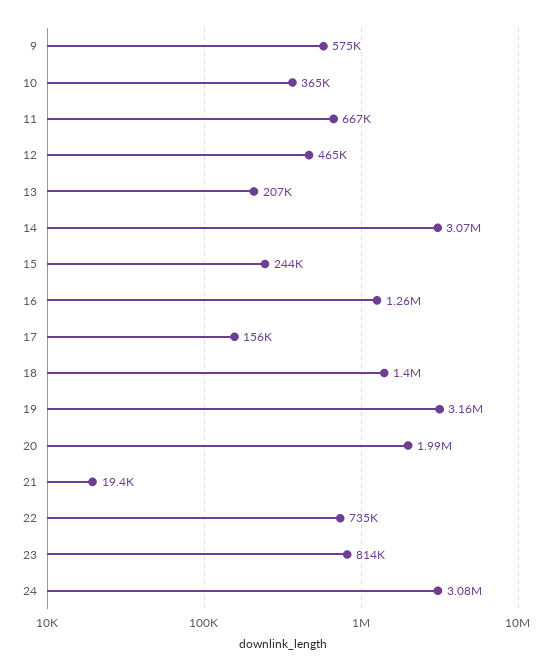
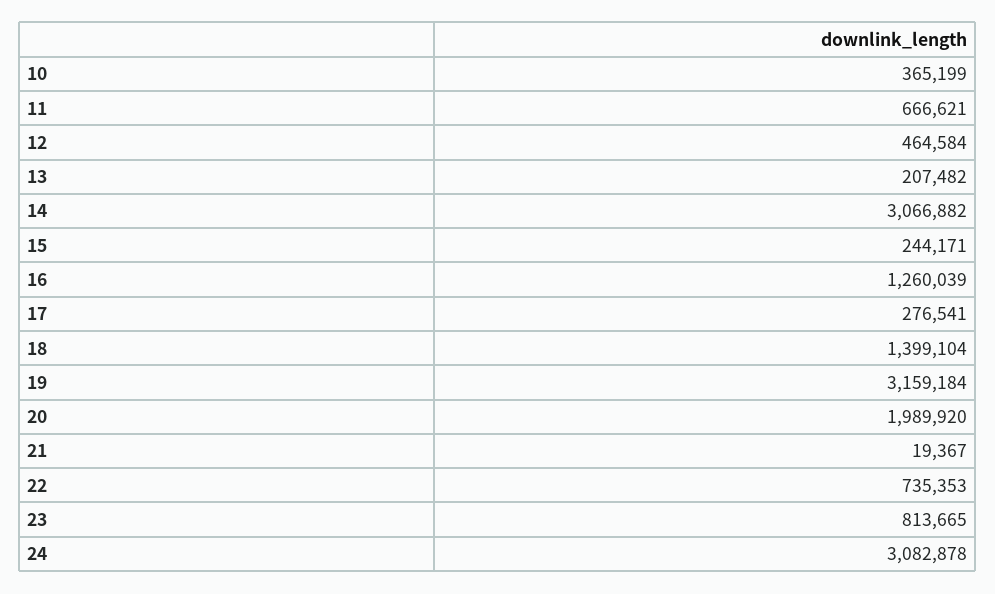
9: 575000 -> none
17: 156000 -> 276541

